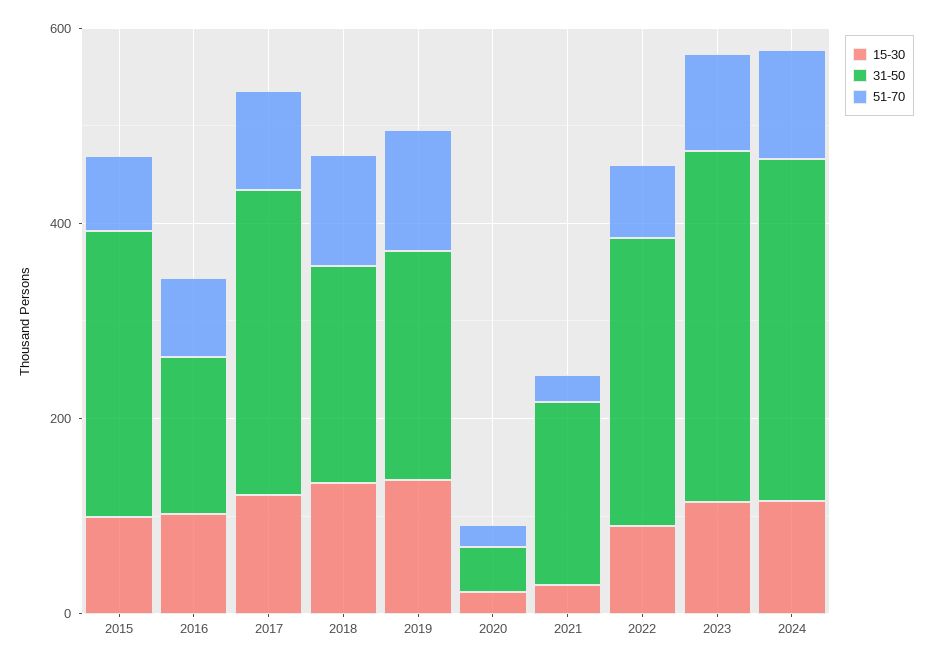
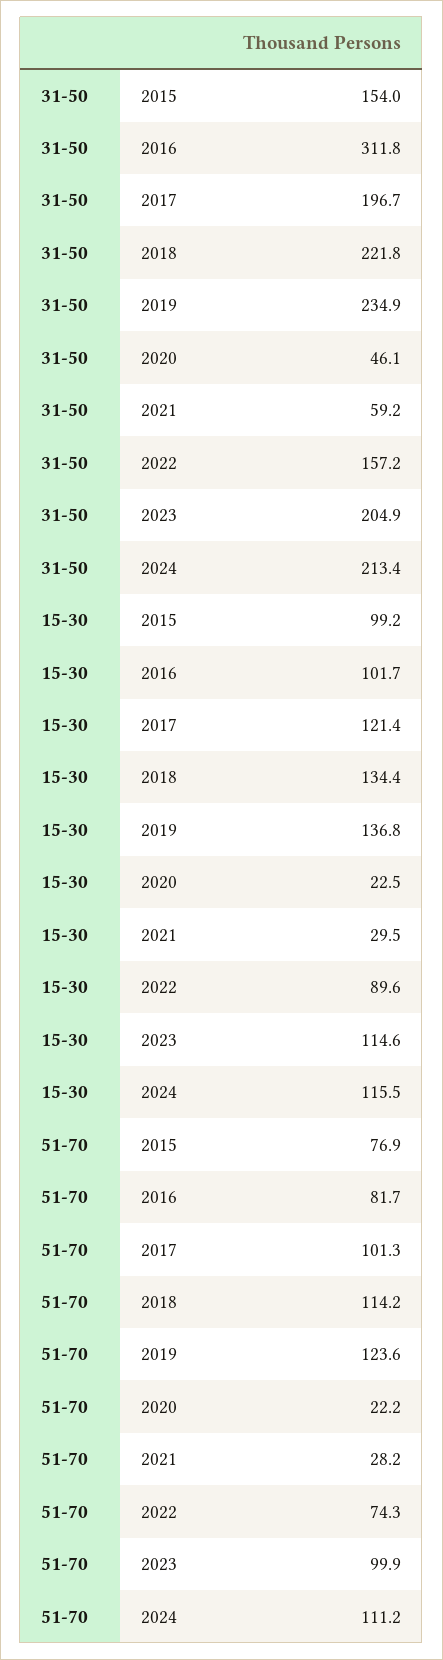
31-50, 2015: 300 -> 154
31-50, 2016: 150 -> 311.8
31-50, 2017: 300 -> 196.7
31-50, 2021: 200 -> 59.2
31-50, 2022: 300 -> 157.2
31-50, 2023: 350 -> 204.9
31-50, 2024: 350 -> 213.4

